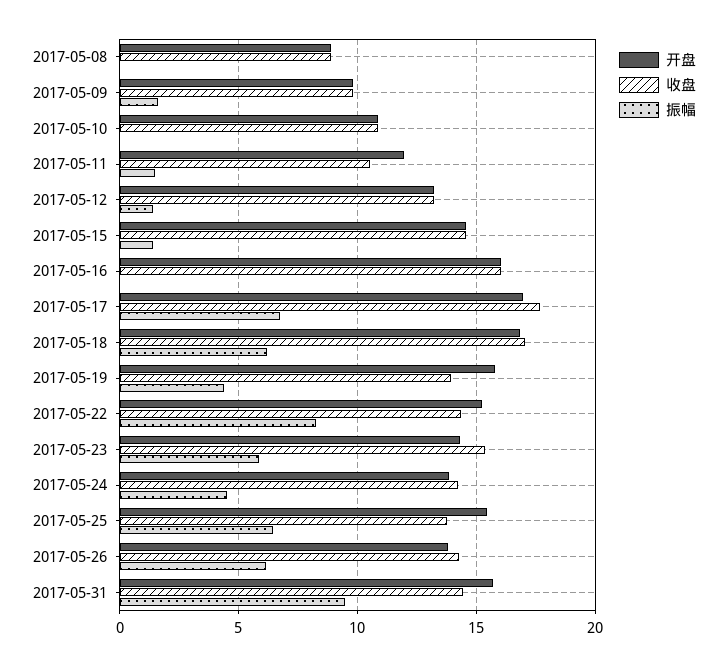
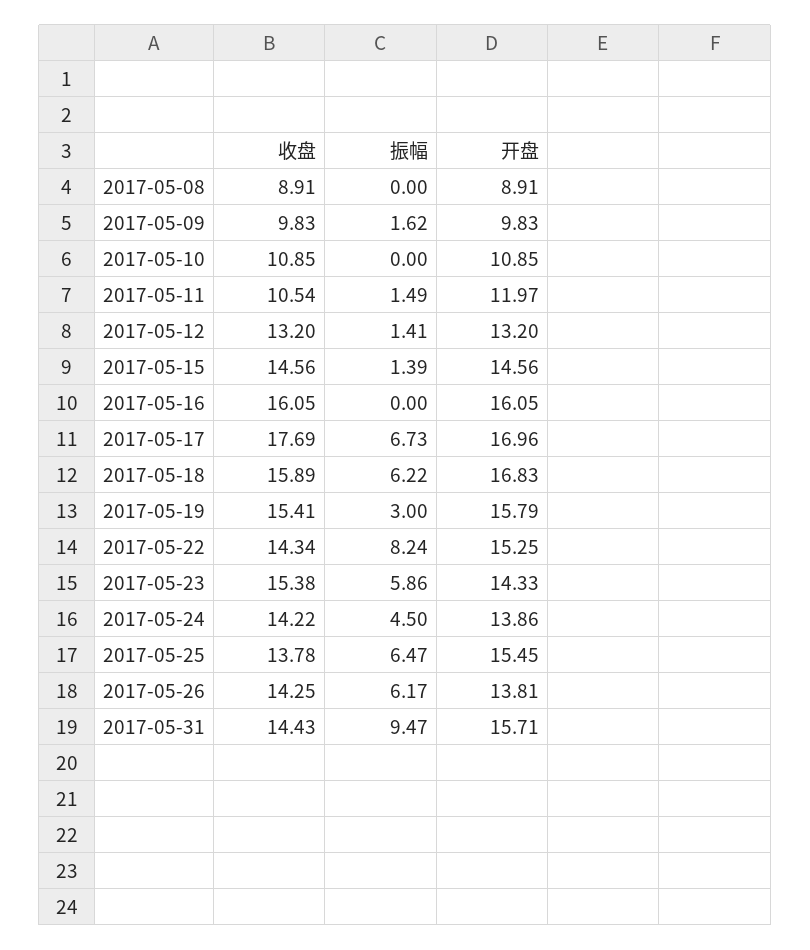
收盘, 2017-05-18: 17 -> 15.89
收盘, 2017-05-19: 14 -> 15.41
振幅, 2017-05-19: 4.5 -> 3

